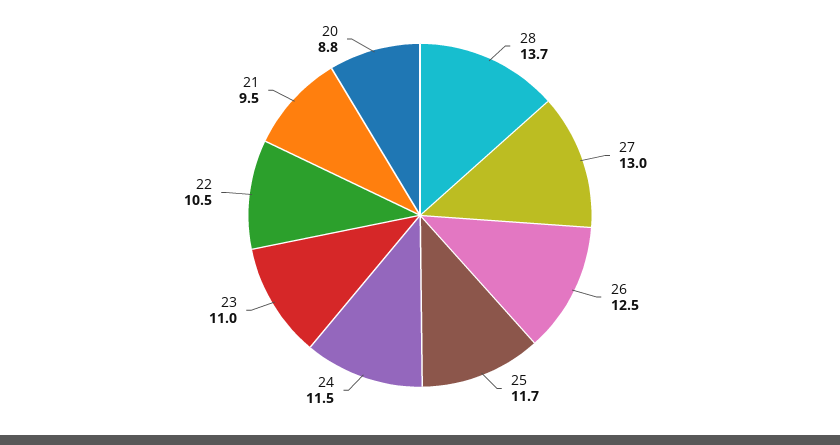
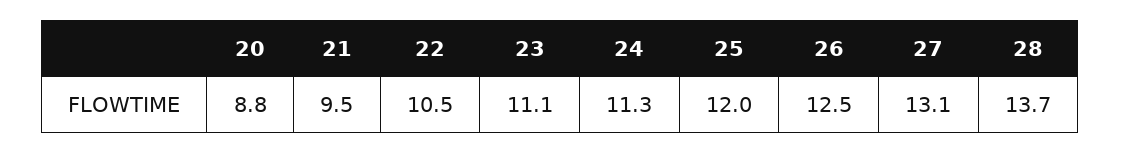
27: 13 -> 13.1
25: 11.7 -> 12
24: 11.5 -> 11.3
23: 11 -> 11.1

